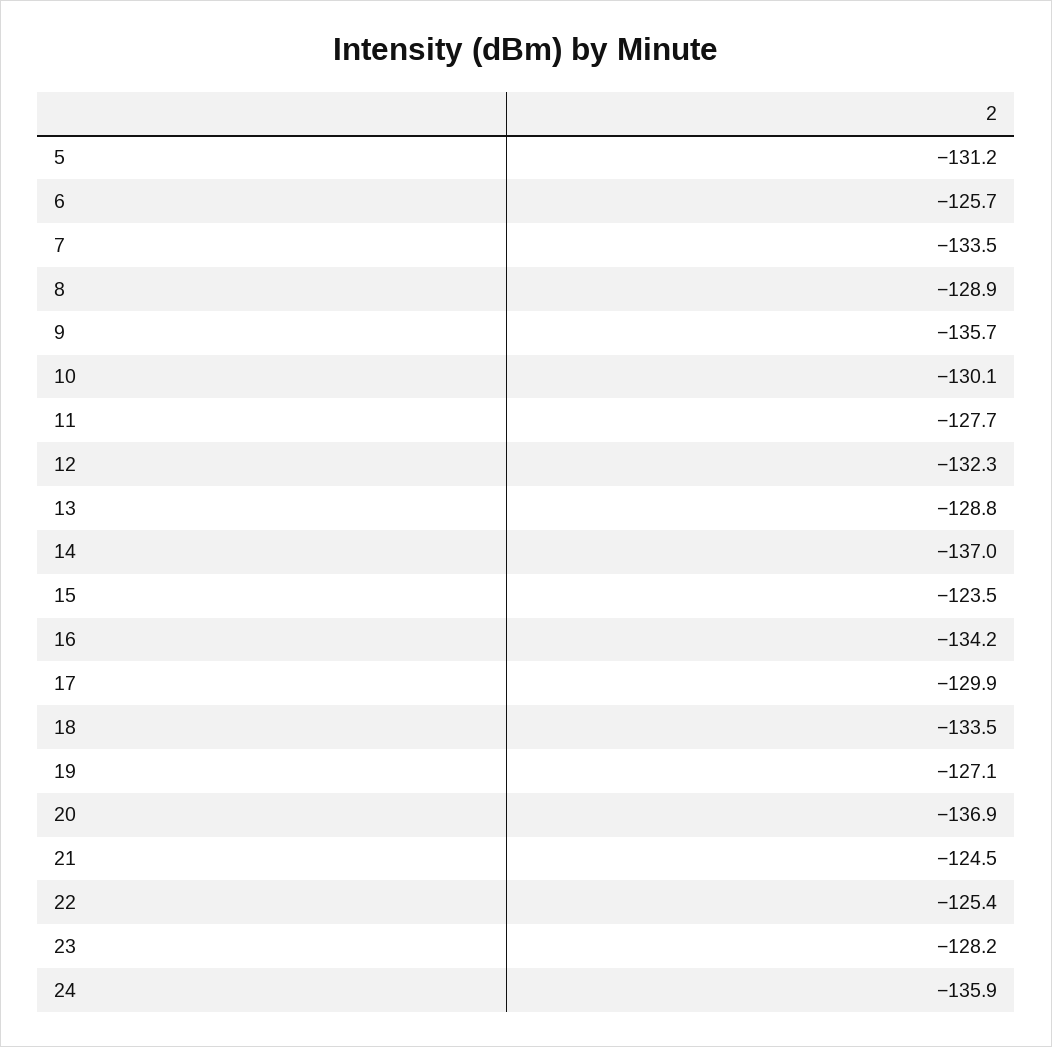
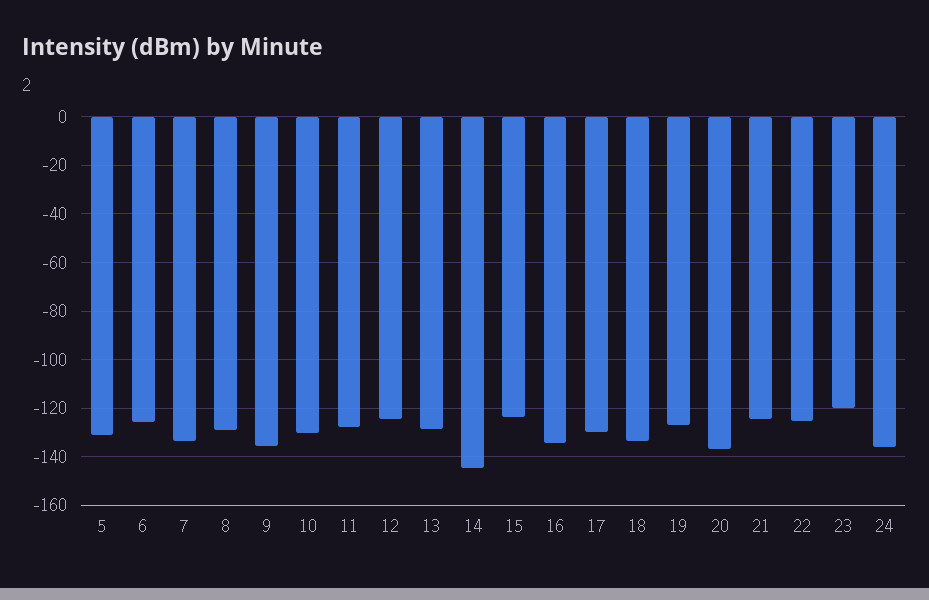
12: -132.3 -> -125
14: -137 -> -145
23: -128.2 -> -120

